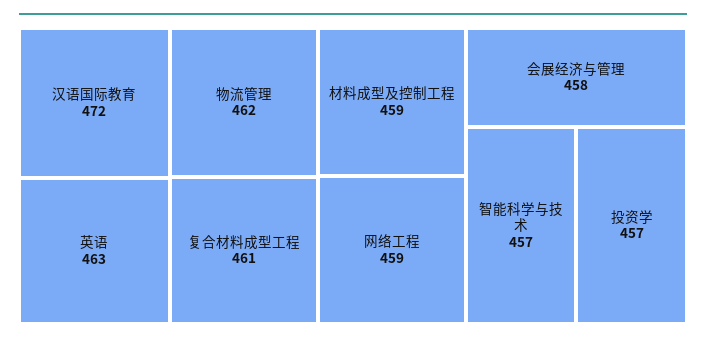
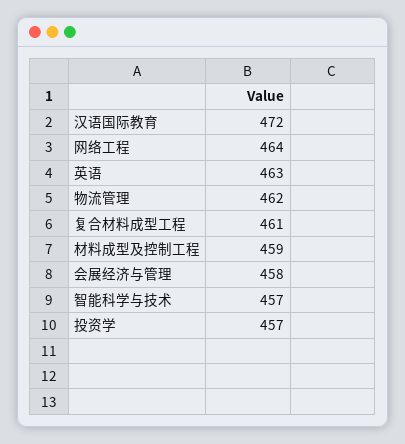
网络工程: 459 -> 464

